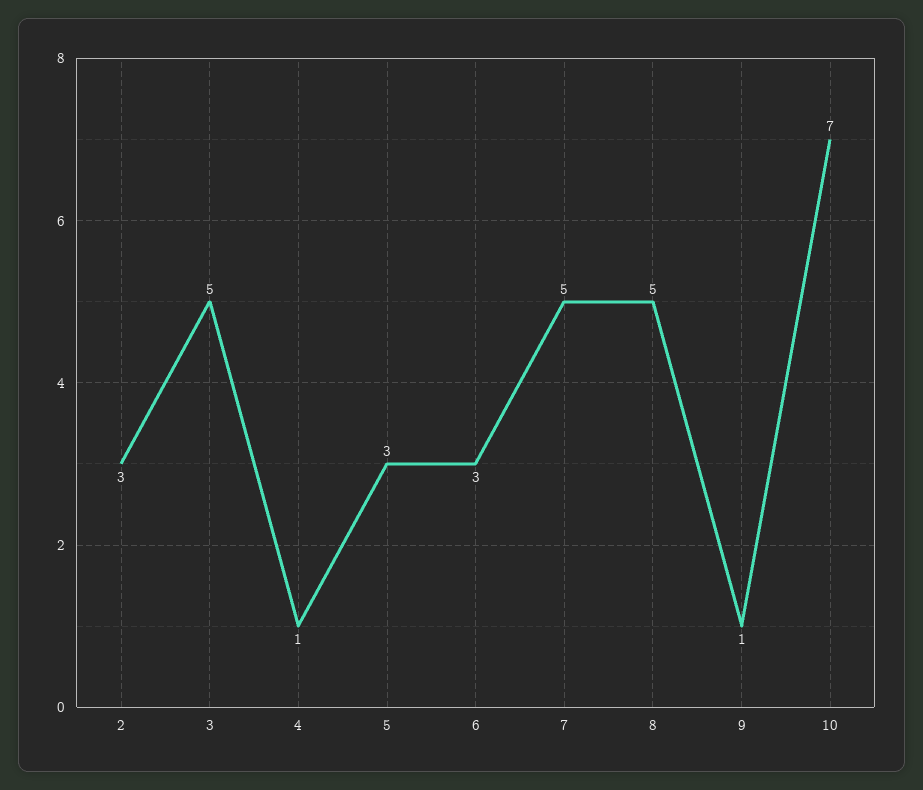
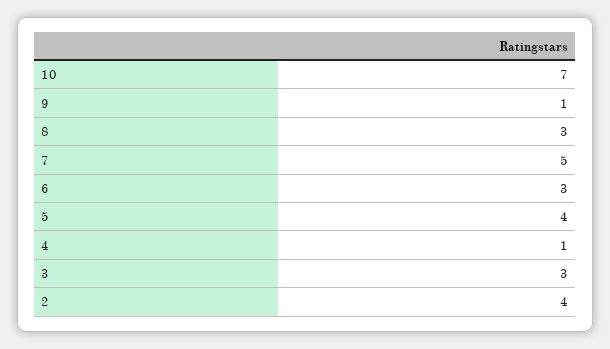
2: 3 -> 4
3: 5 -> 3
5: 3 -> 4
8: 5 -> 3

